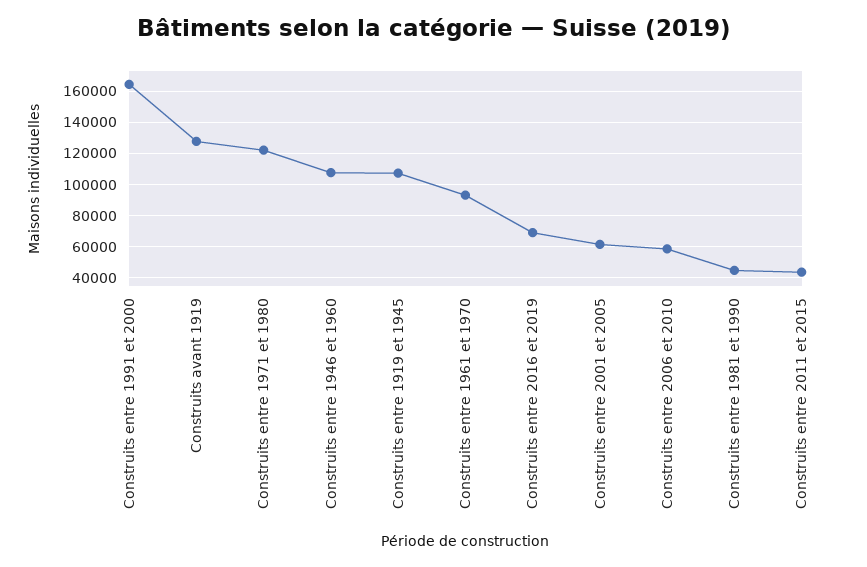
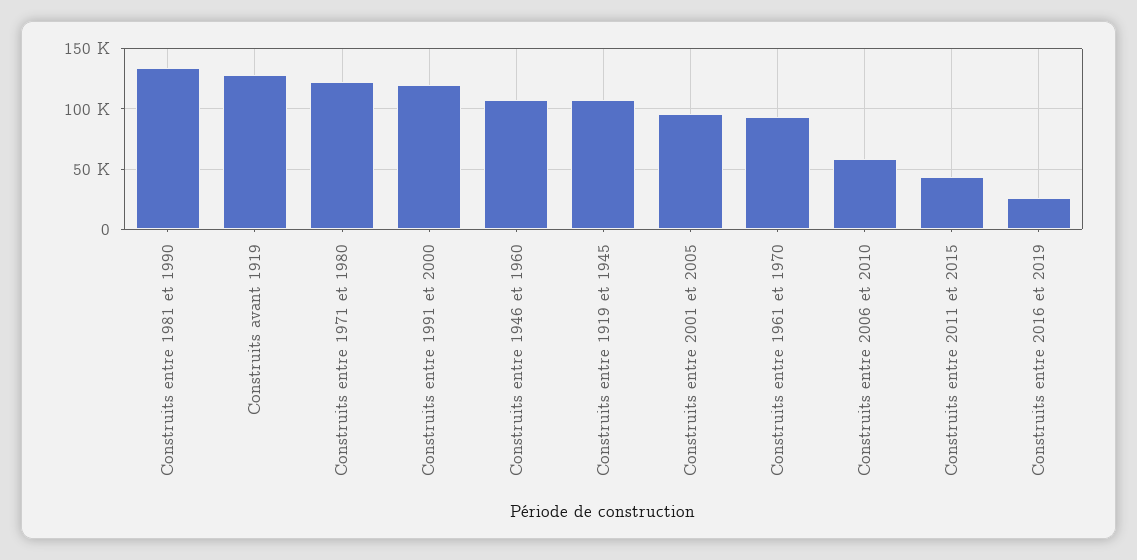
Construits entre 1991 et 2000: 165000 -> 120000
Construits entre 2016 et 2019: 70000 -> 25000
Construits entre 2001 et 2005: 60000 -> 95000
Construits entre 1981 et 1990: 45000 -> 135000

